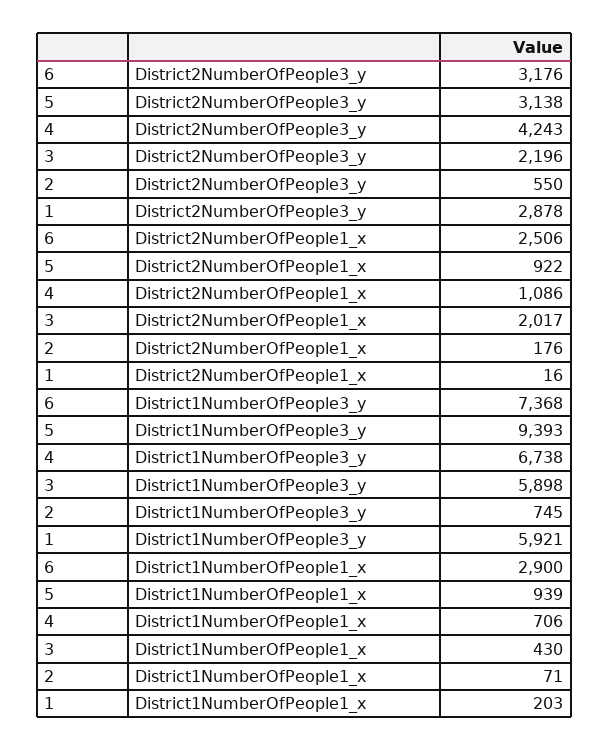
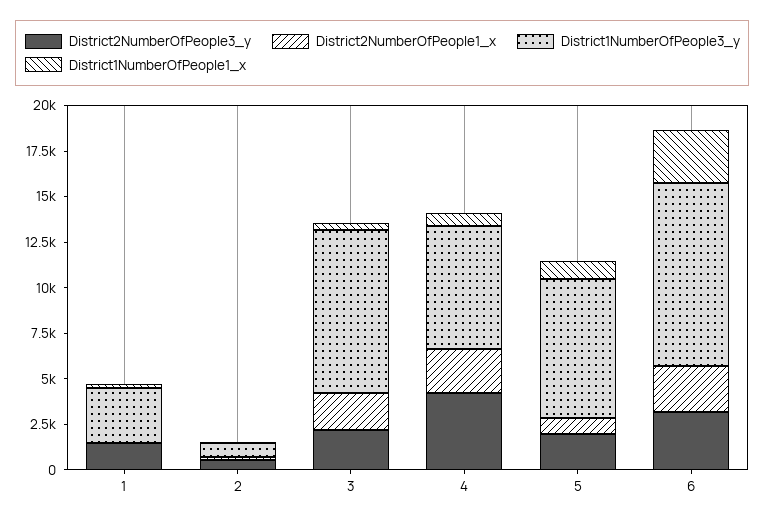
District2NumberOfPeople3_y, 5: 3138 -> 2000
District2NumberOfPeople3_y, 1: 2878 -> 1500
District2NumberOfPeople1_x, 4: 1086 -> 2500
District1NumberOfPeople3_y, 6: 7368 -> 10000
District1NumberOfPeople3_y, 5: 9393 -> 7500
District1NumberOfPeople3_y, 3: 5898 -> 9000
District1NumberOfPeople3_y, 1: 5921 -> 3000

